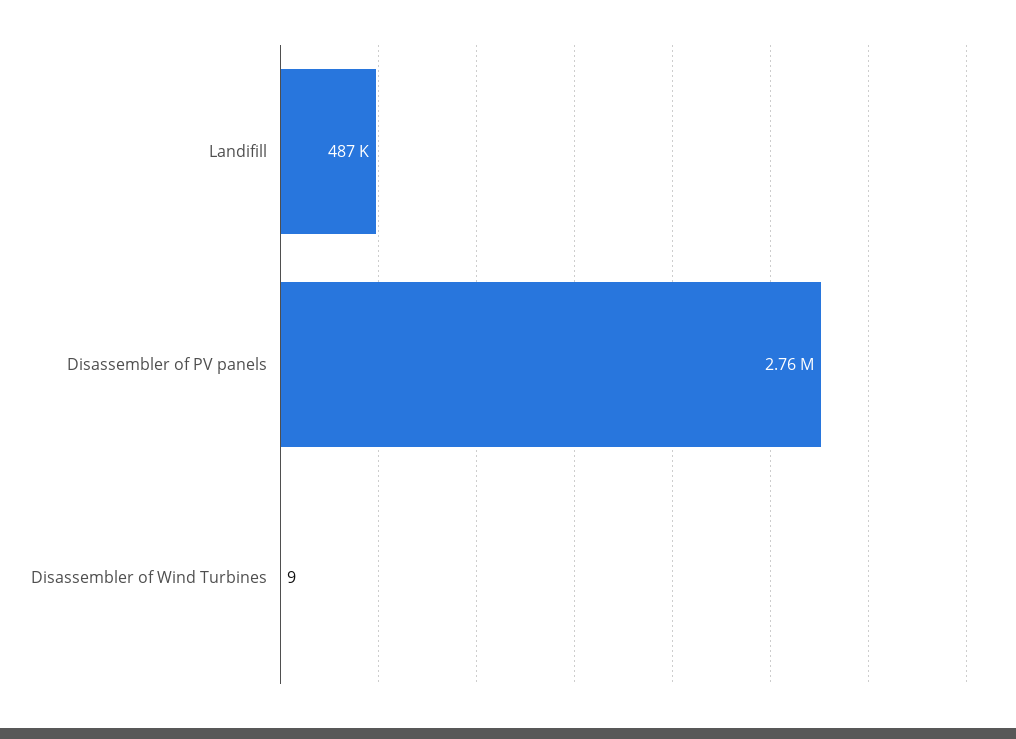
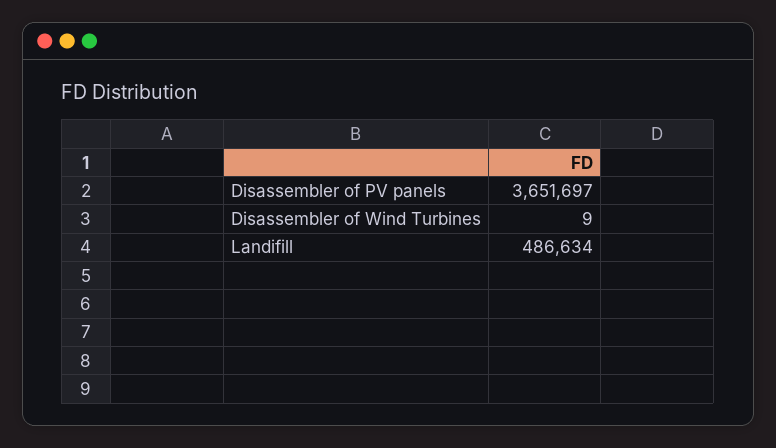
Disassembler of PV panels: 2760000 -> 3651697

